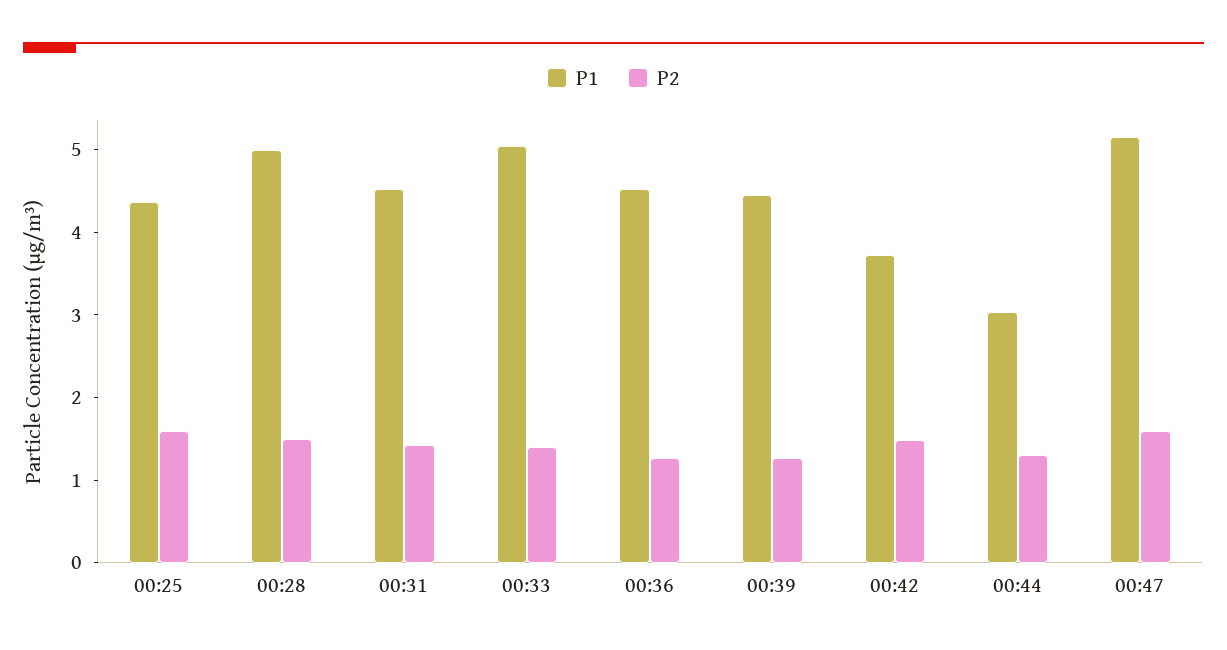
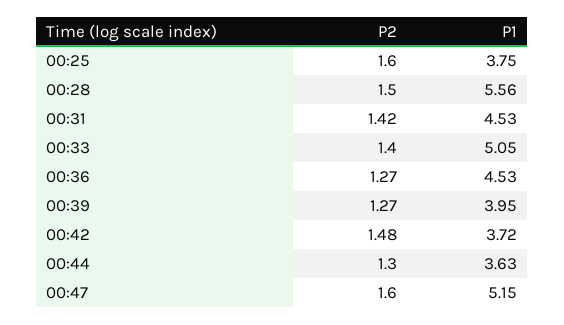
P1, 00:25: 4.4 -> 3.75
P1, 00:28: 5 -> 5.56
P1, 00:39: 4.4 -> 3.95
P1, 00:44: 3 -> 3.63

